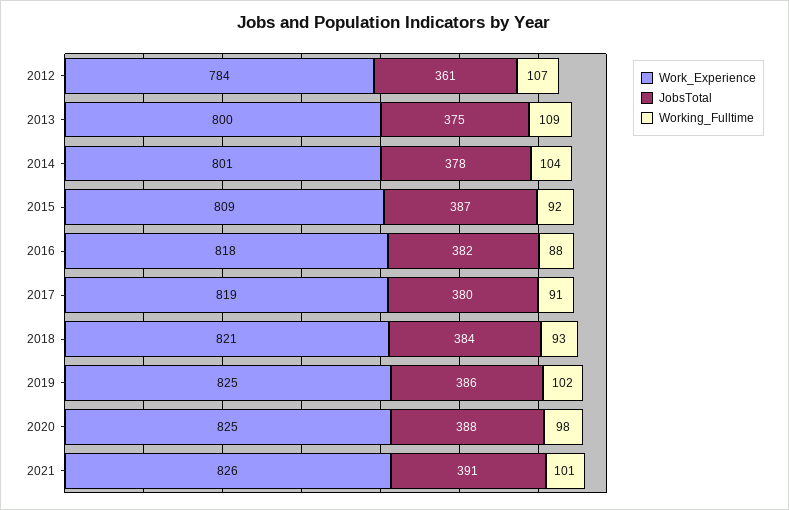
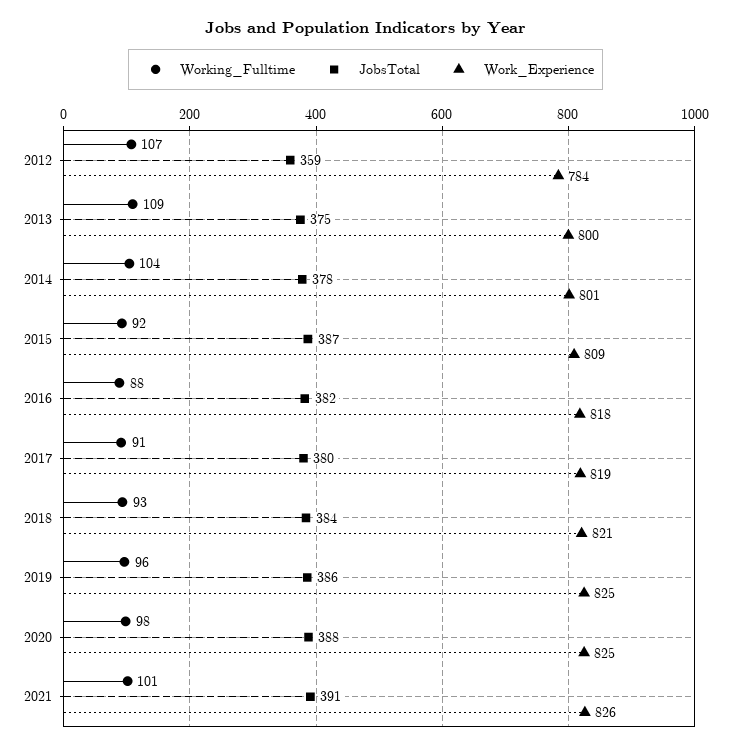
JobsTotal, 2012: 361 -> 359
Working_Fulltime, 2019: 102 -> 96

